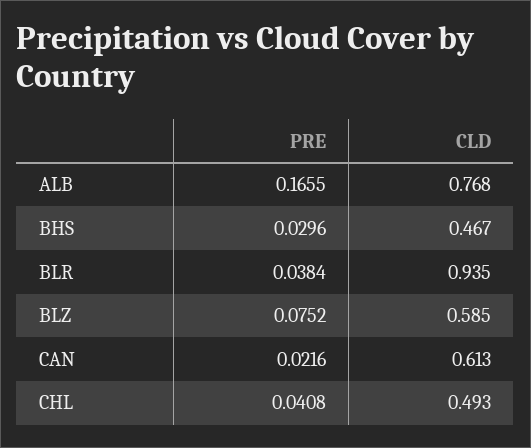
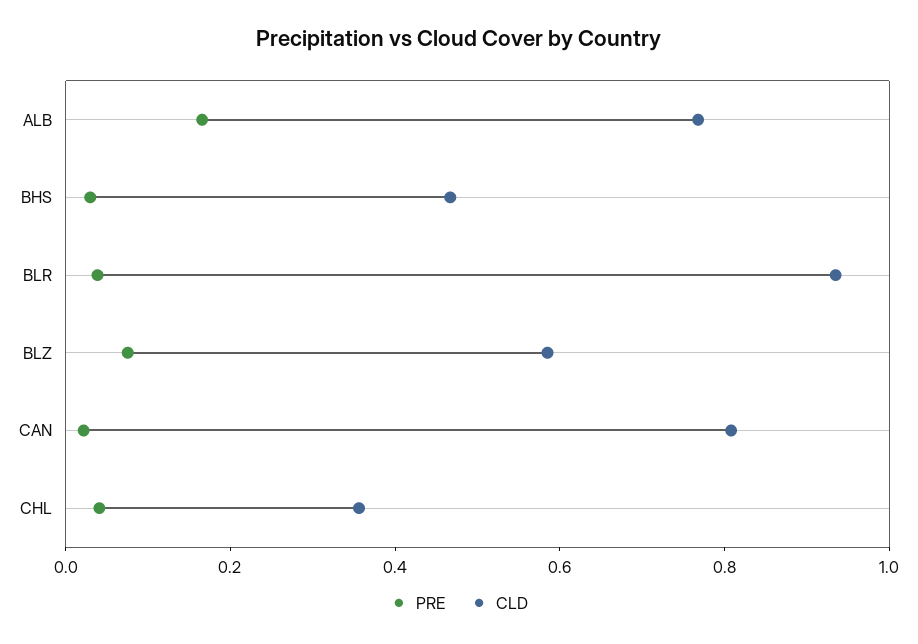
CLD, CAN: 0.613 -> 0.8
CLD, CHL: 0.493 -> 0.35

